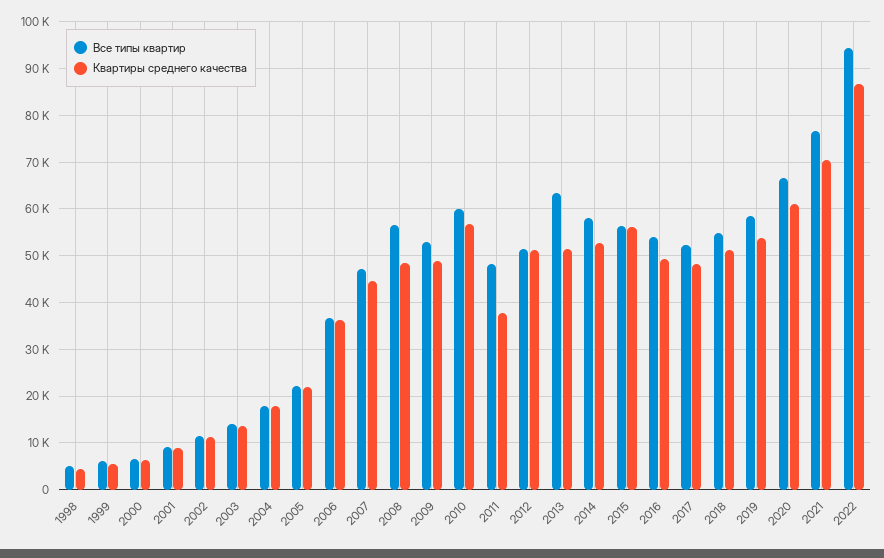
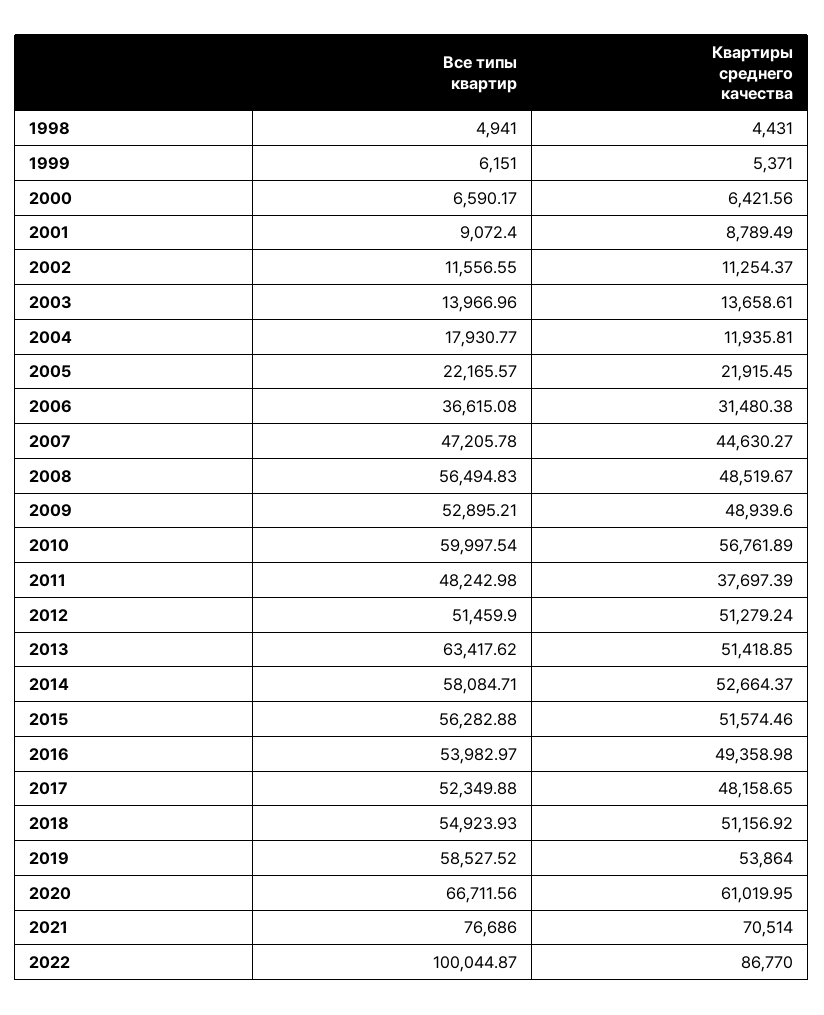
Квартиры среднего качества, 2004: 18000 -> 11935.81
Квартиры среднего качества, 2006: 36000 -> 31480.38
Квартиры среднего качества, 2015: 56000 -> 51574.46
Все типы квартир, 2022: 94000 -> 100044.87

